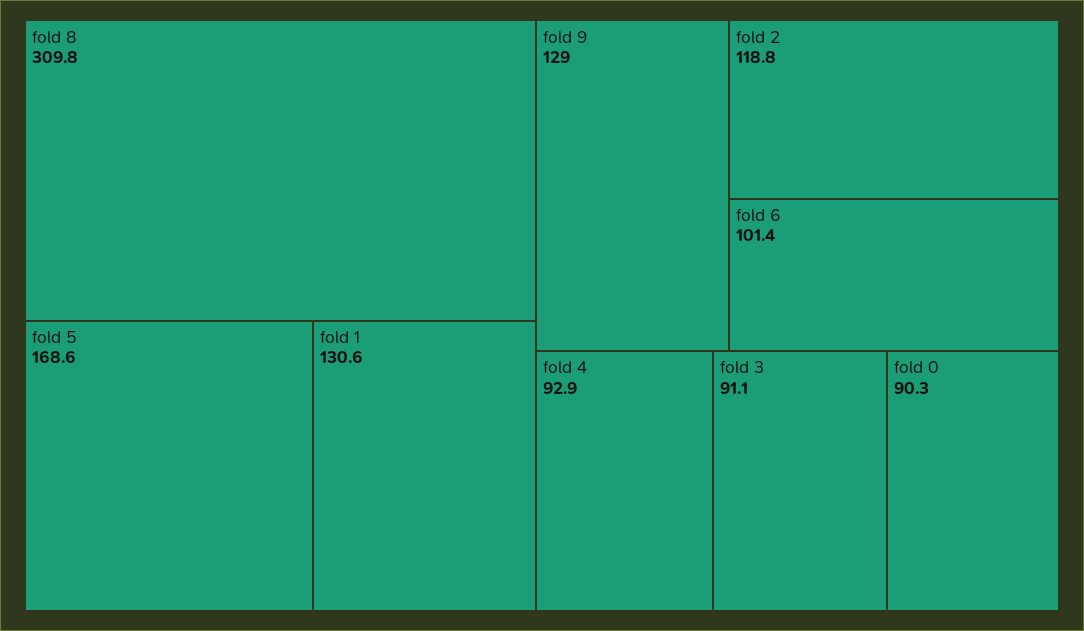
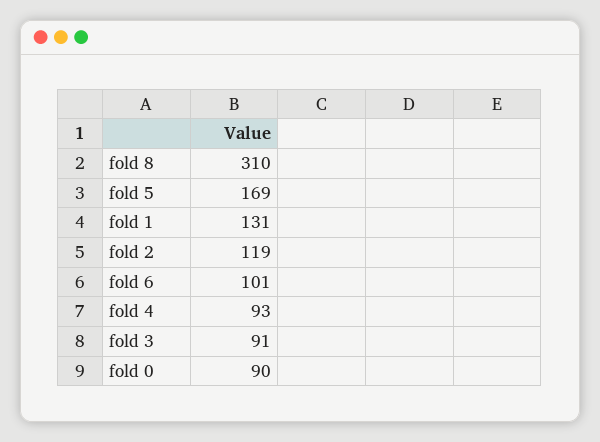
fold 9: 129 -> none

